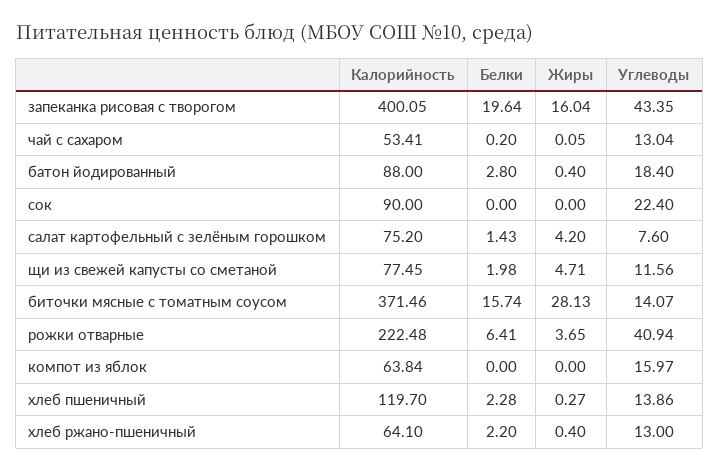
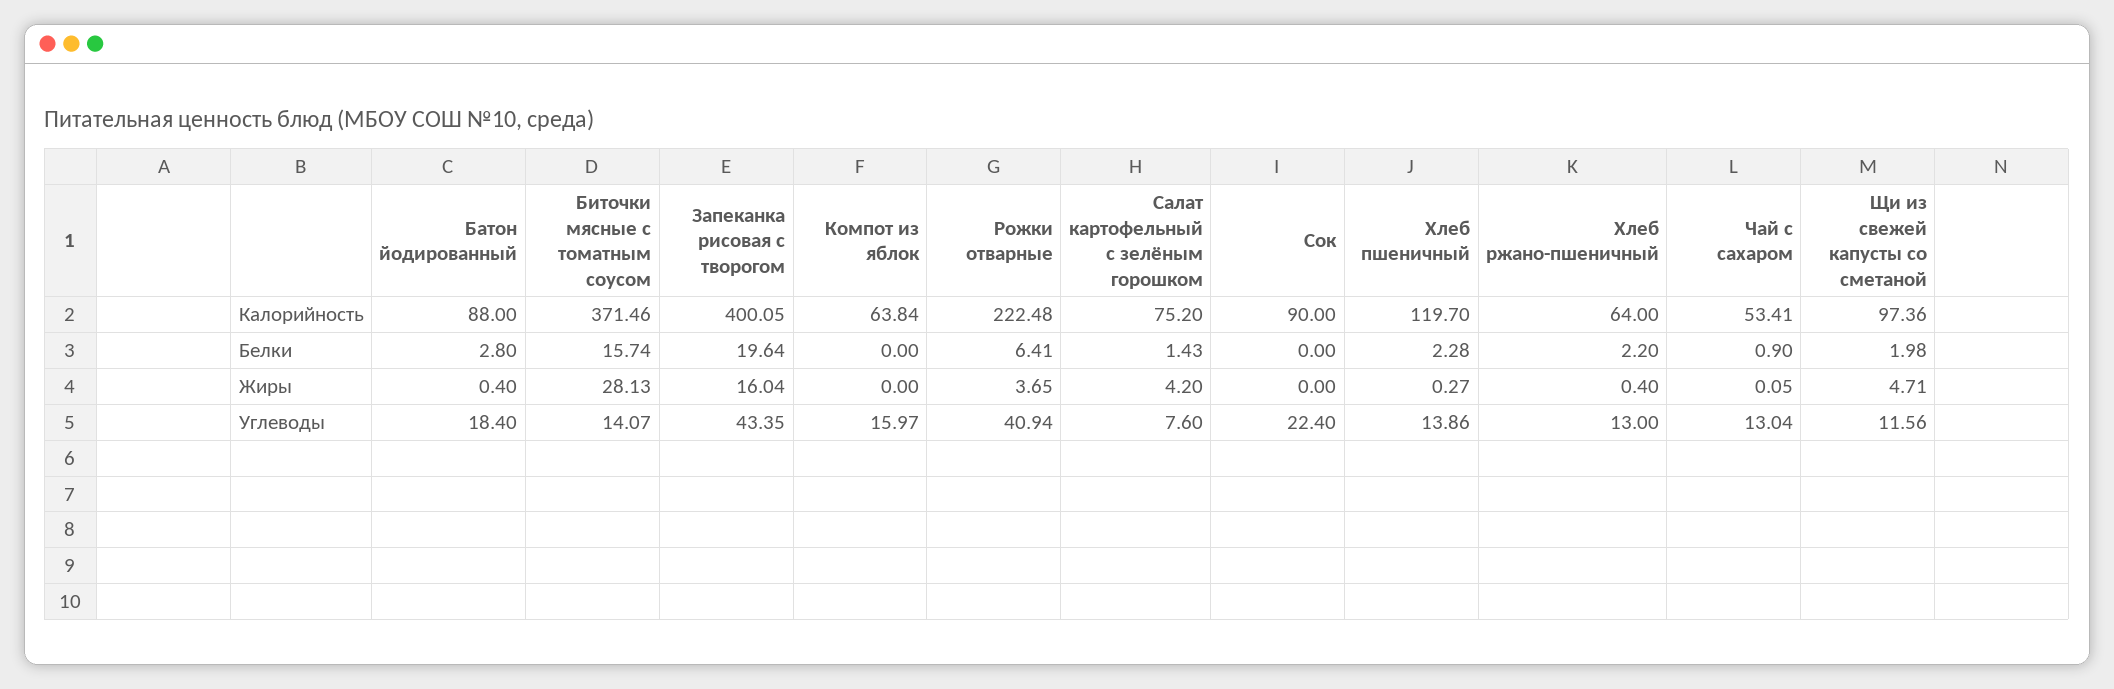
Белки, чай с сахаром: 0.2 -> 0.9
Калорийность, щи из свежей капусты со сметаной: 77.45 -> 97.36
Калорийность, хлеб ржано-пшеничный: 64.1 -> 64

